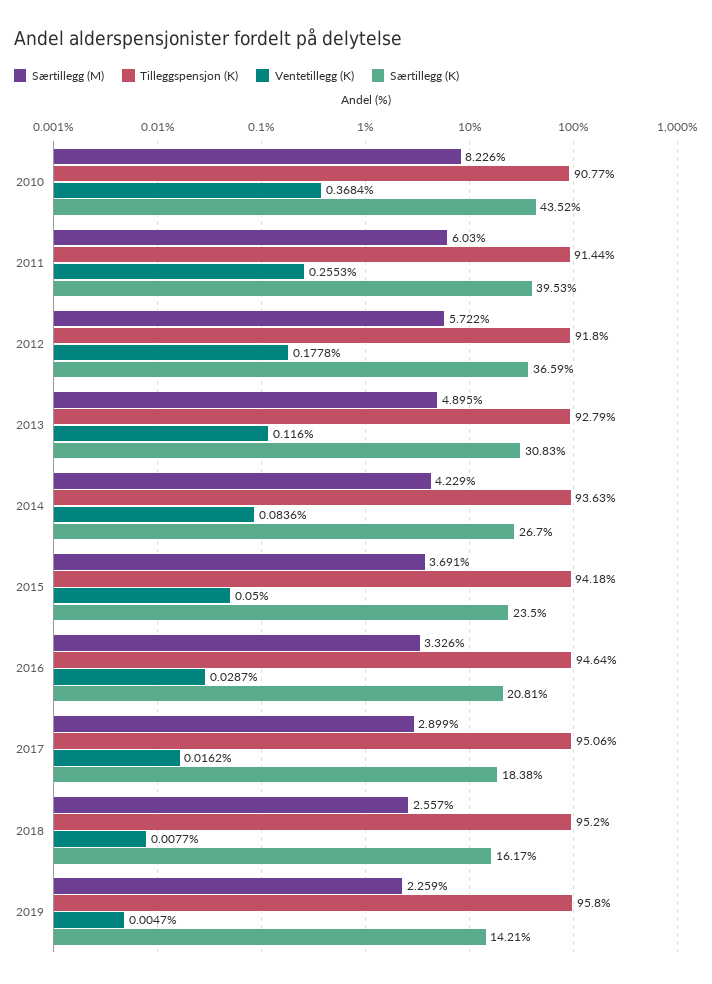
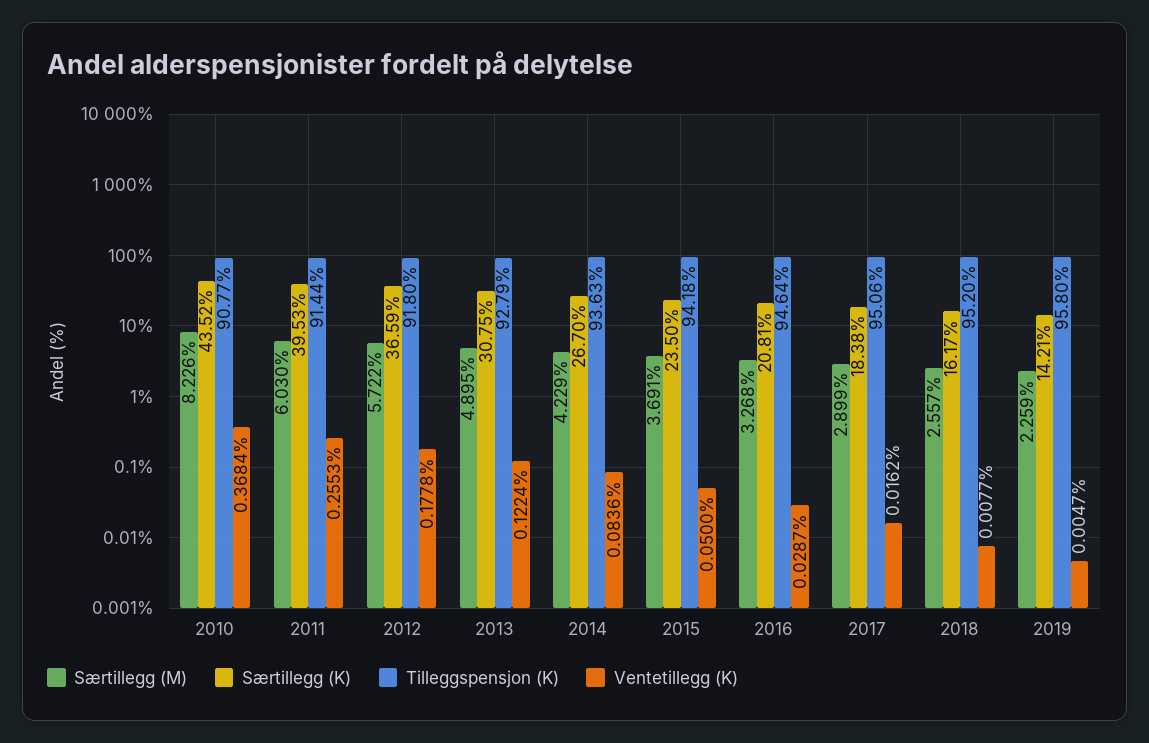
Ventetillegg (K), 2013: 0.116 -> 0.1224
Særtillegg (K), 2013: 30.83 -> 30.75
Særtillegg (M), 2016: 3.326 -> 3.268

